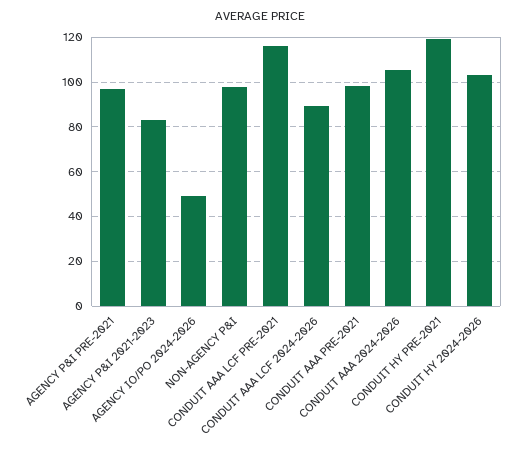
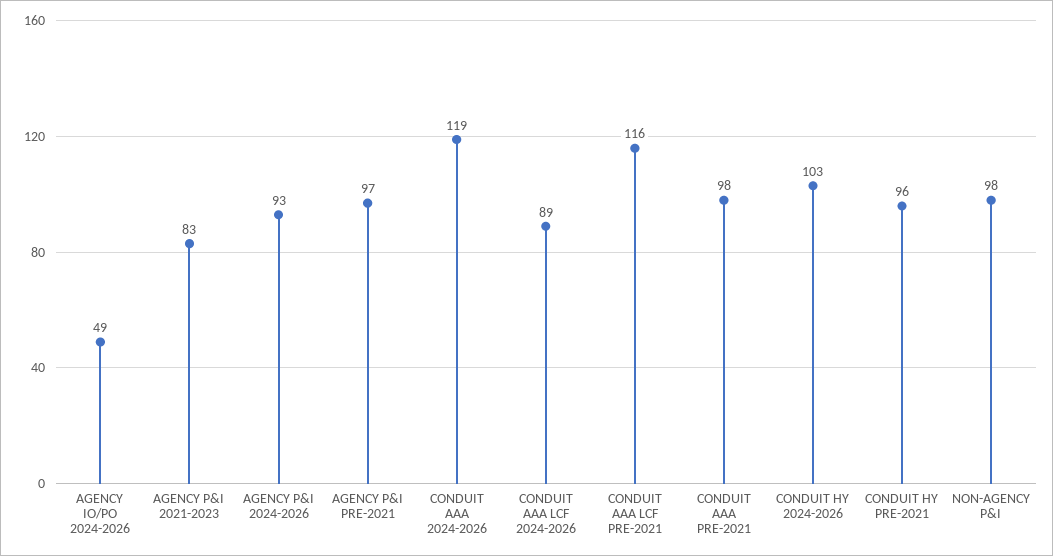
CONDUIT AAA 2024-2026: 105 -> 119
CONDUIT HY PRE-2021: 120 -> 96
AGENCY P&I 2024-2026: none -> 93

